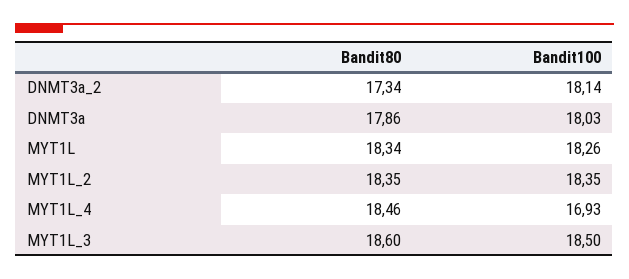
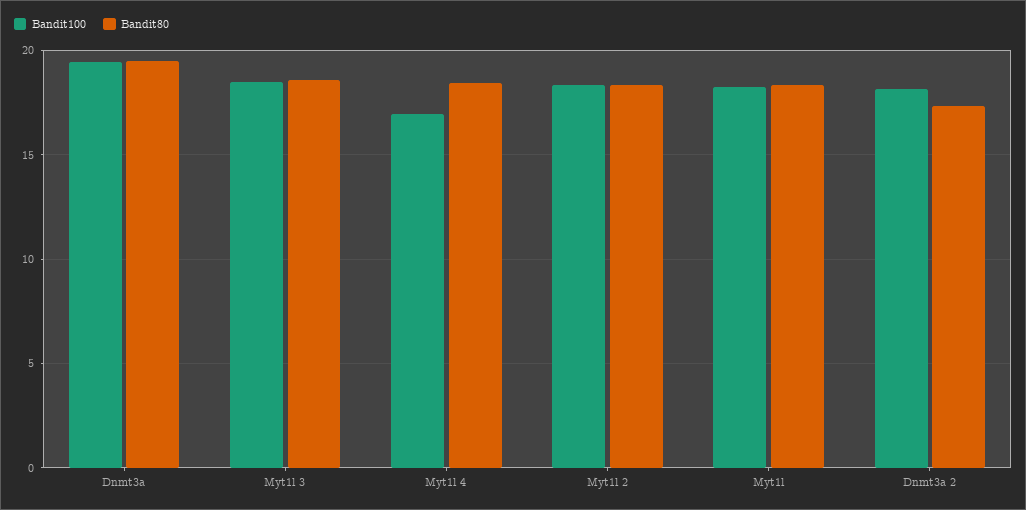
Bandit80, DNMT3a: 17.86 -> 19.5
Bandit100, DNMT3a: 18.03 -> 19.5

